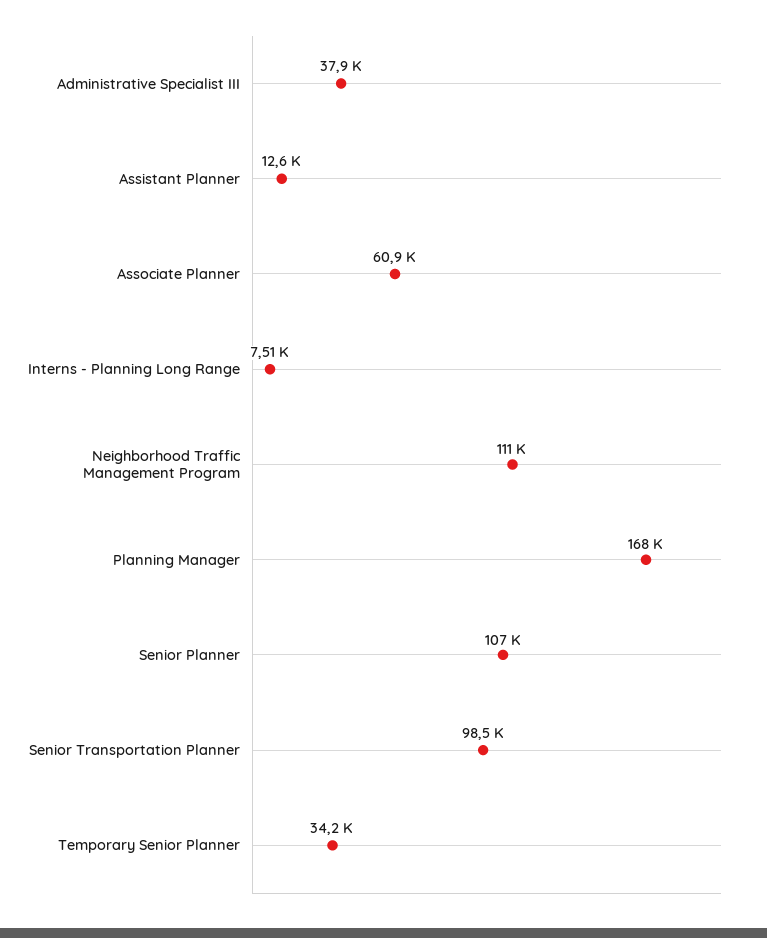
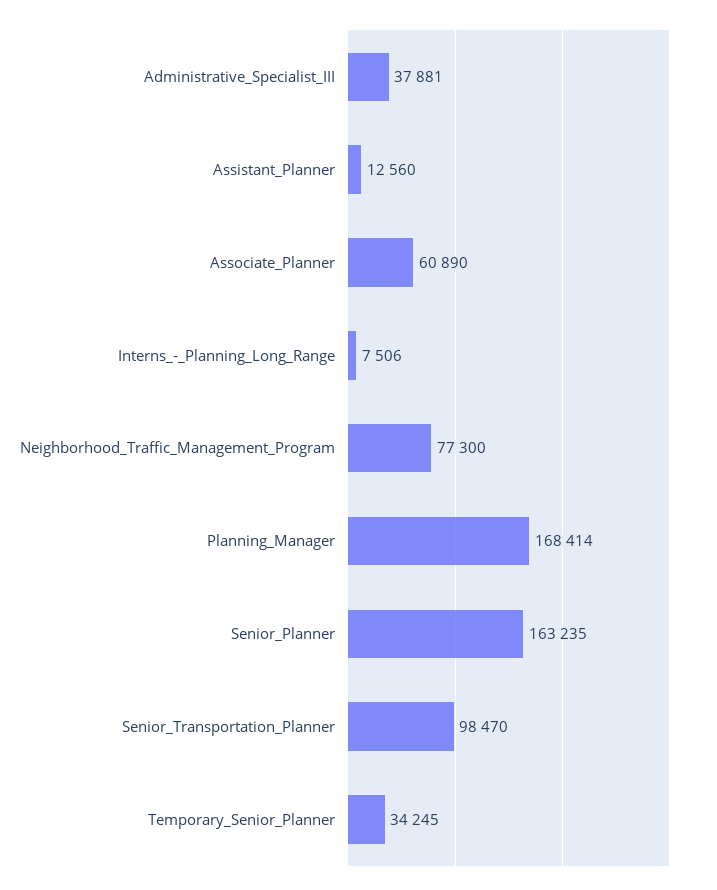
Neighborhood Traffic Management Program: 111000 -> 77300
Senior Planner: 107000 -> 163235

